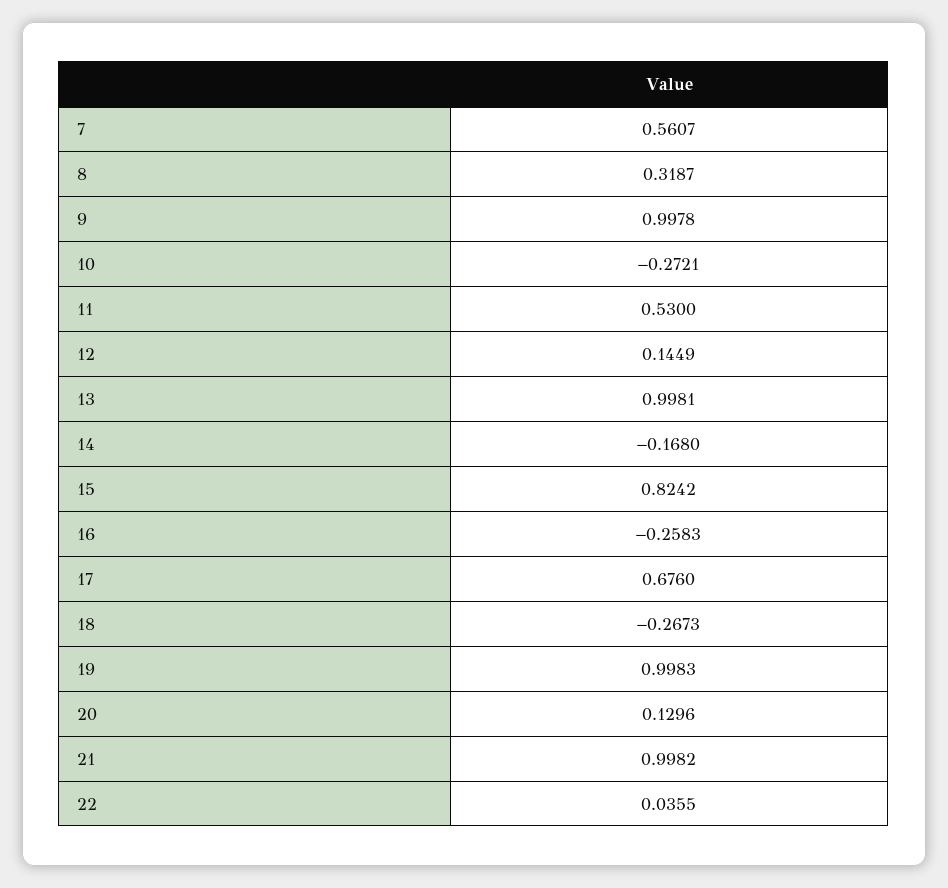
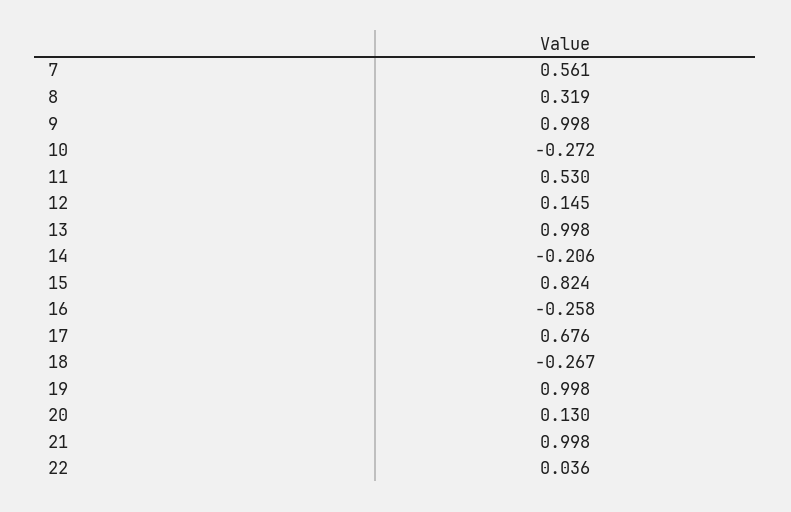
14: -0.168 -> -0.206

